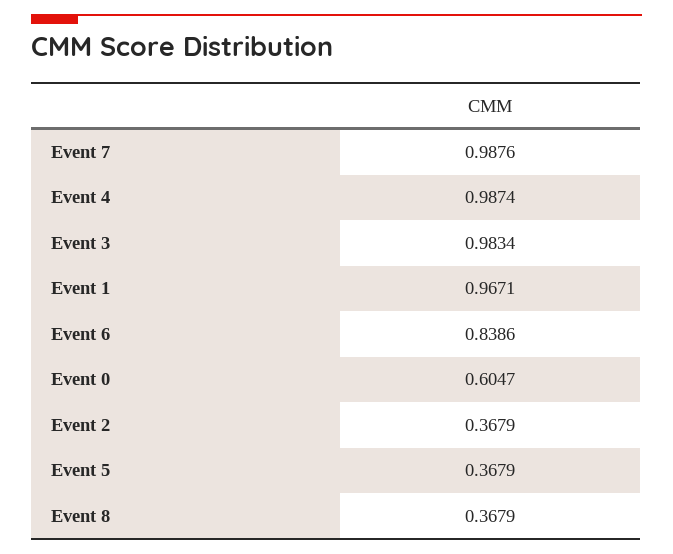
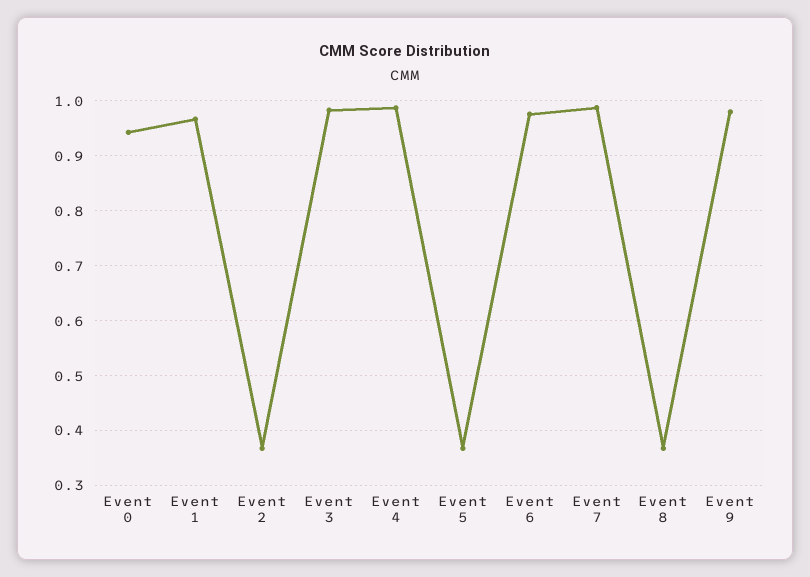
Event 6: 0.8386 -> 0.98
Event 0: 0.6047 -> 0.94
Event 9: none -> 0.98

